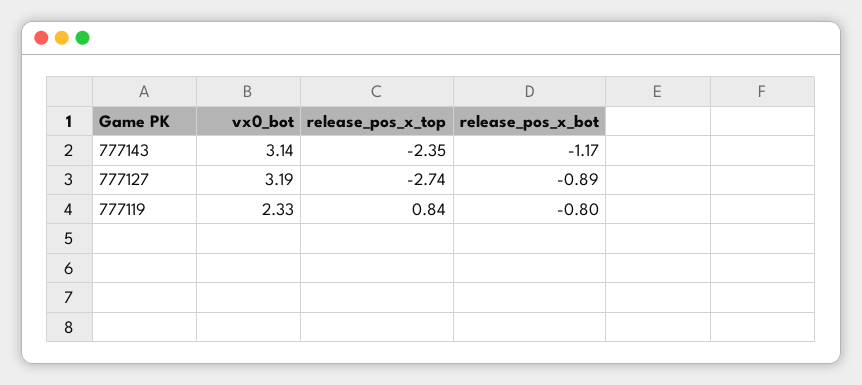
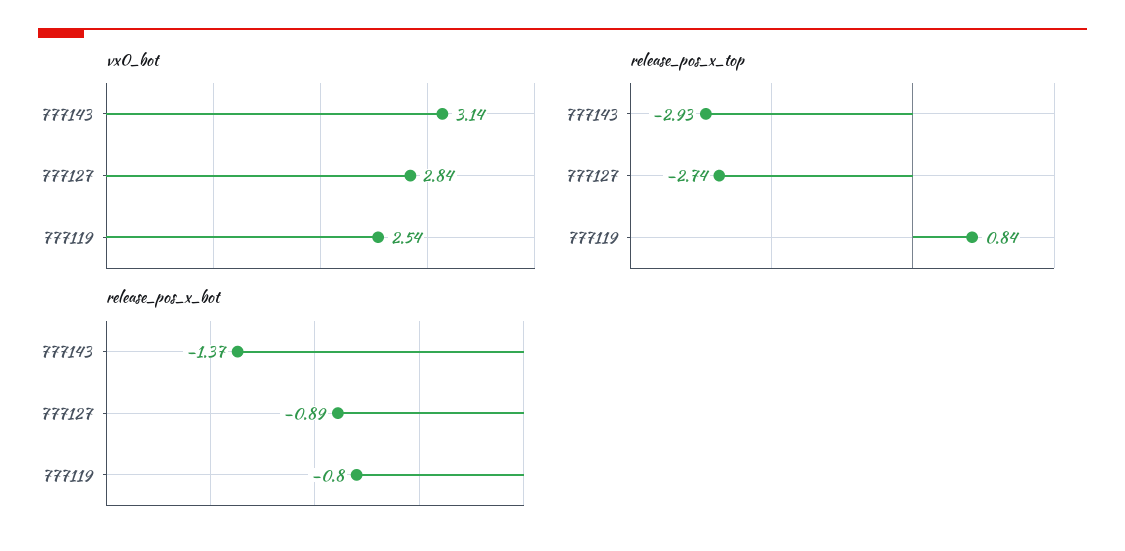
release_pos_x_top, 777143: -2.35 -> -2.93
release_pos_x_bot, 777143: -1.17 -> -1.37
vx0_bot, 777127: 3.19 -> 2.84
vx0_bot, 777119: 2.33 -> 2.54

